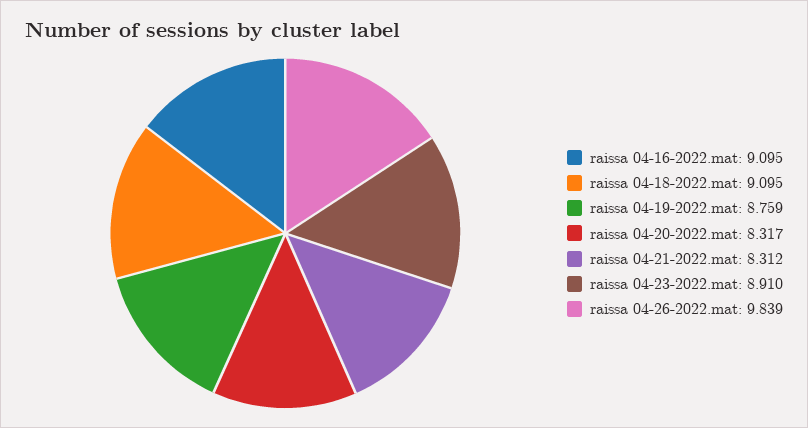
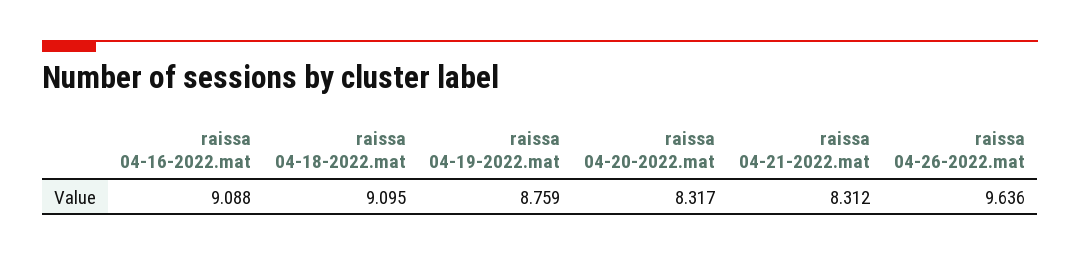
raissa 04-16-2022.mat: 9.095 -> 9.088
raissa 04-23-2022.mat: 8.91 -> none
raissa 04-26-2022.mat: 9.839 -> 9.636

